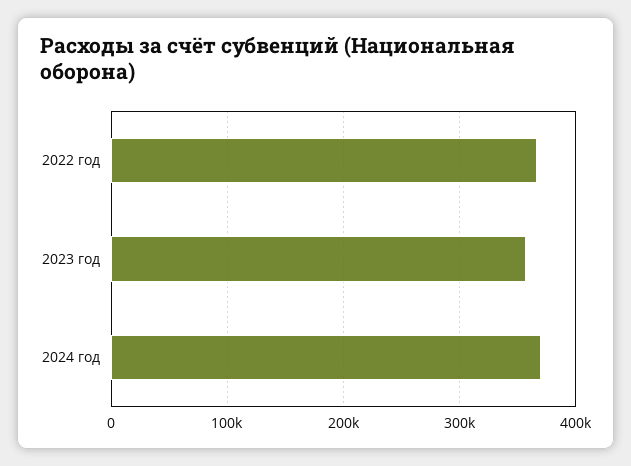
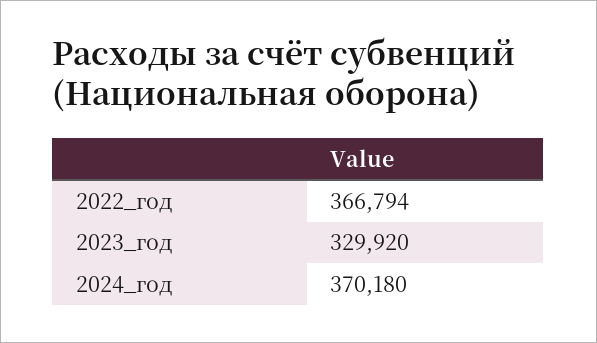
2023 год: 360000 -> 329920

